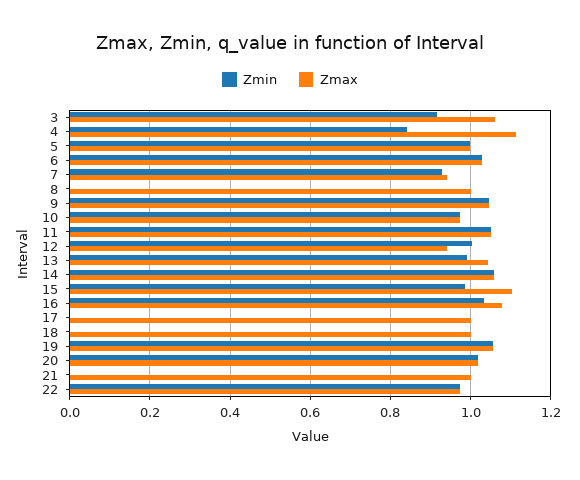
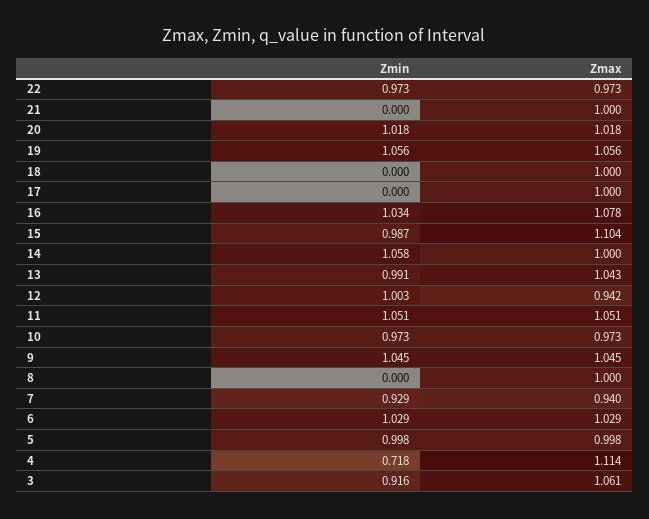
Zmin, 4: 0.84 -> 0.718
Zmax, 14: 1.06 -> 1

